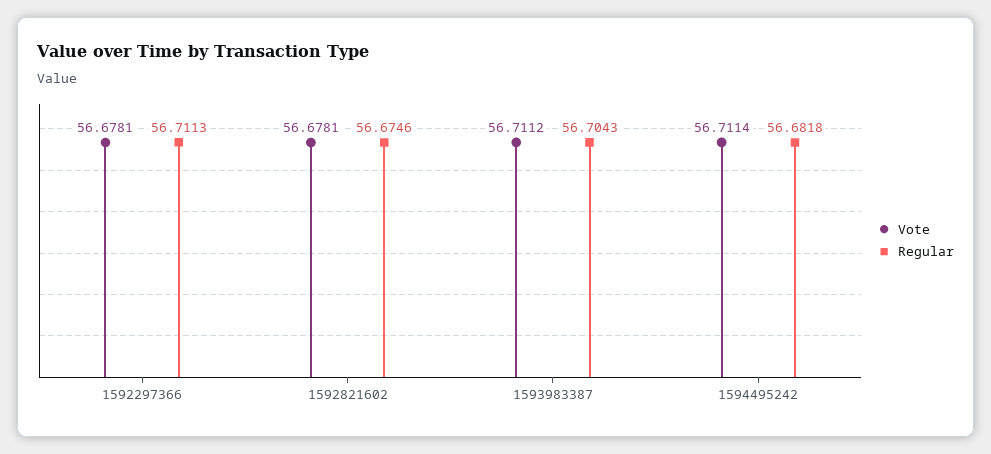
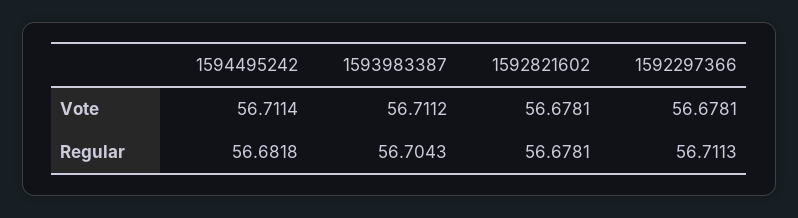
Regular, 1592821602: 56.6746 -> 56.6781

